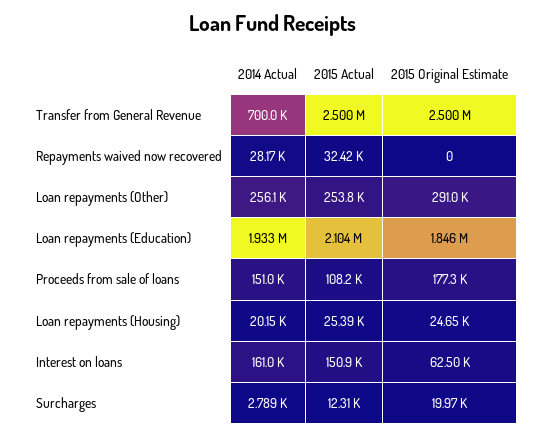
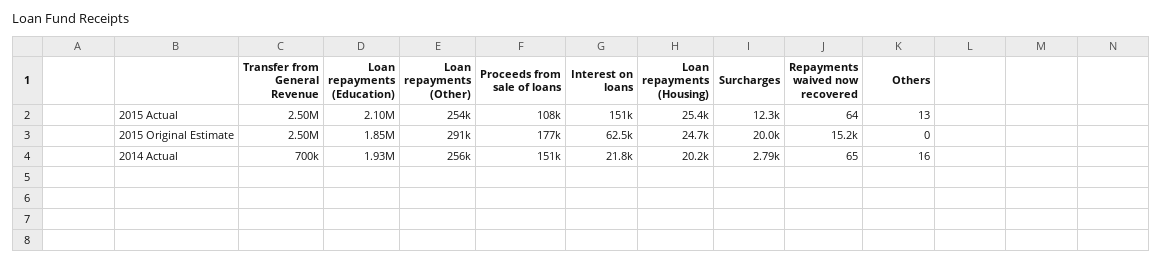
2014 Actual, Repayments waived now recovered: 28170 -> 65
2015 Actual, Repayments waived now recovered: 32420 -> 64
2015 Original Estimate, Repayments waived now recovered: 0 -> 15200
2014 Actual, Interest on loans: 161000 -> 21800
2015 Actual, Others: none -> 13
2015 Original Estimate, Others: none -> 0
2014 Actual, Others: none -> 16

